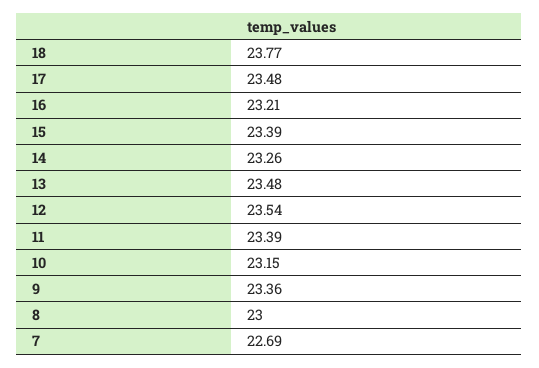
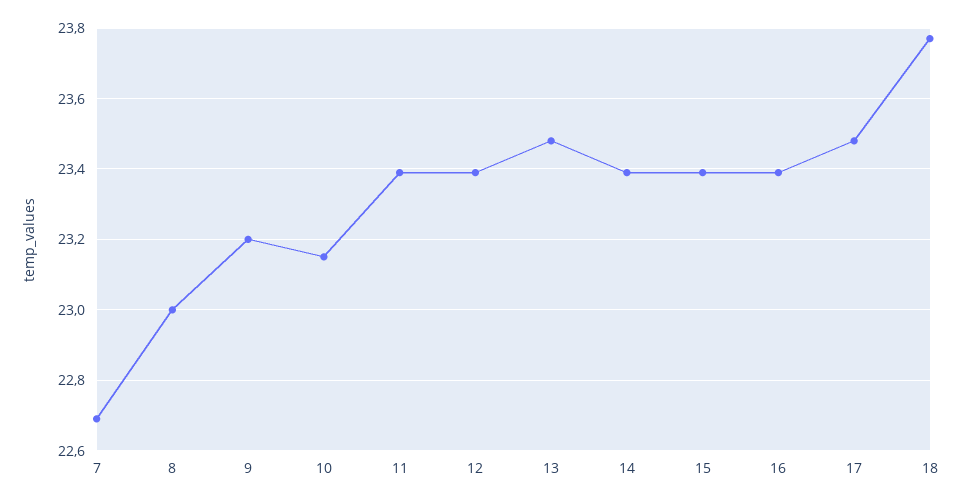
16: 23.21 -> 23.4
14: 23.26 -> 23.4
12: 23.54 -> 23.4
9: 23.36 -> 23.2

